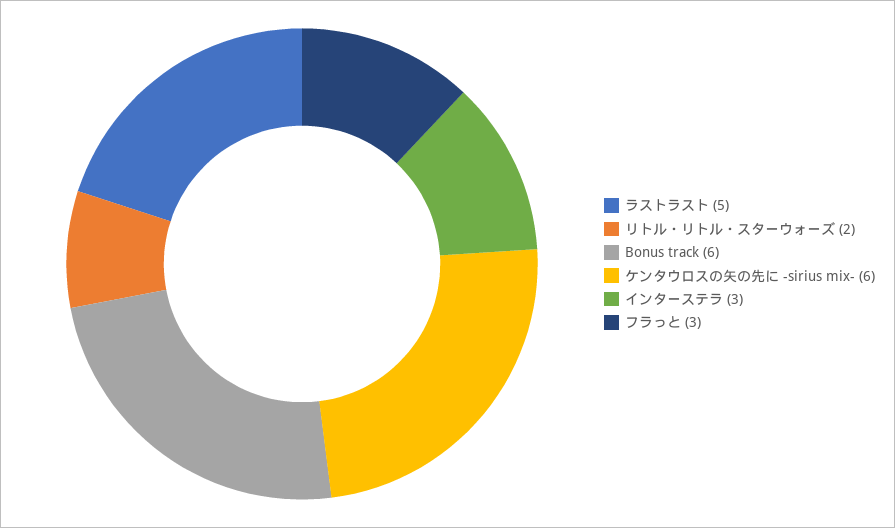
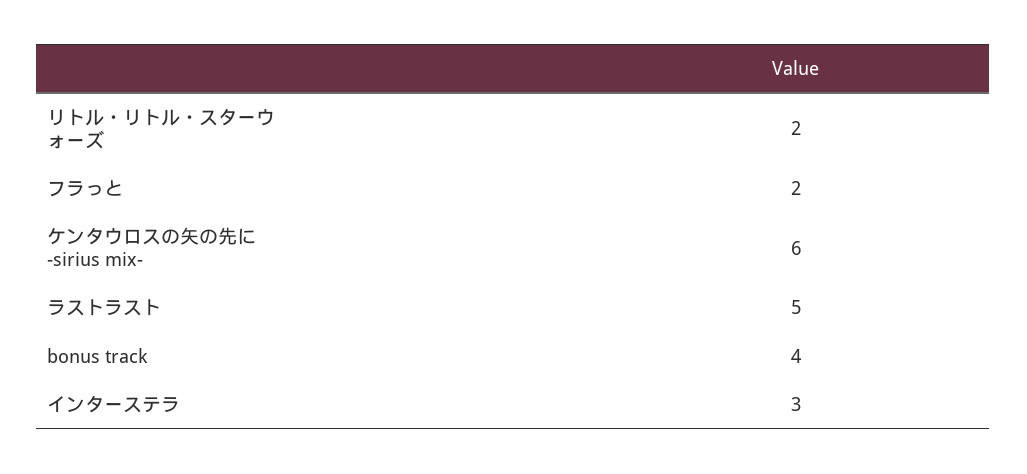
Bonus track: 6 -> 4
フラっと: 3 -> 2

